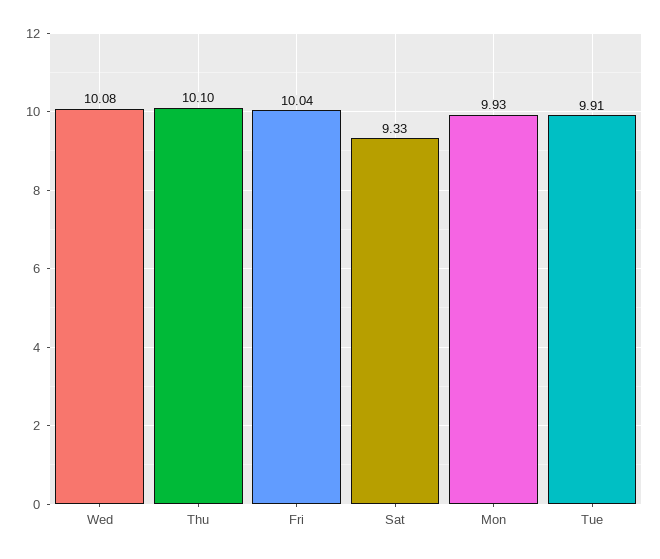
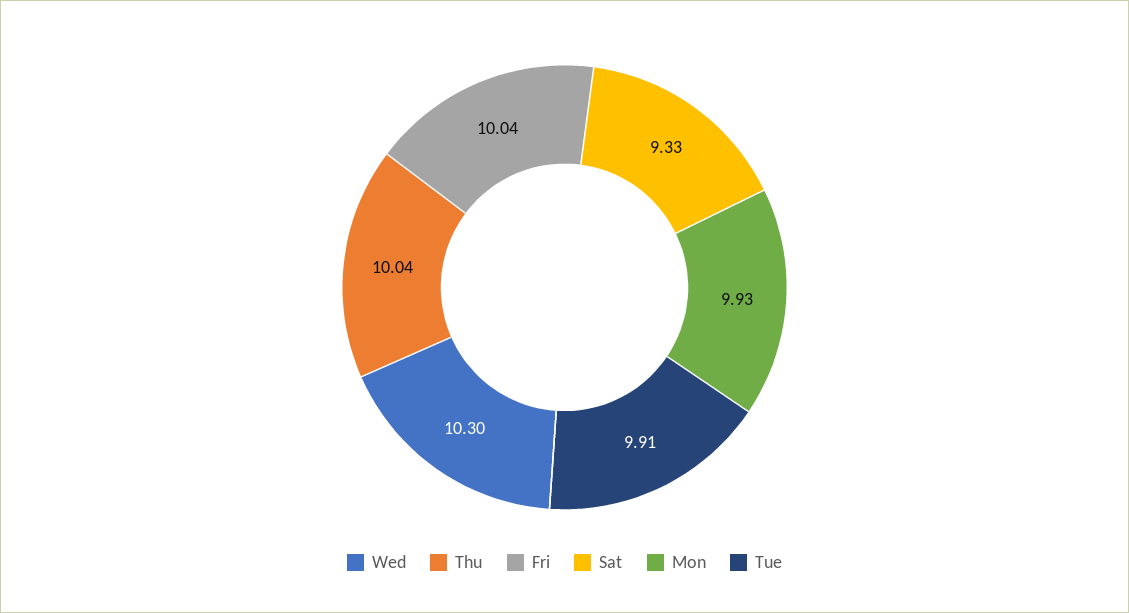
Wed: 10.08 -> 10.3
Thu: 10.1 -> 10.04

